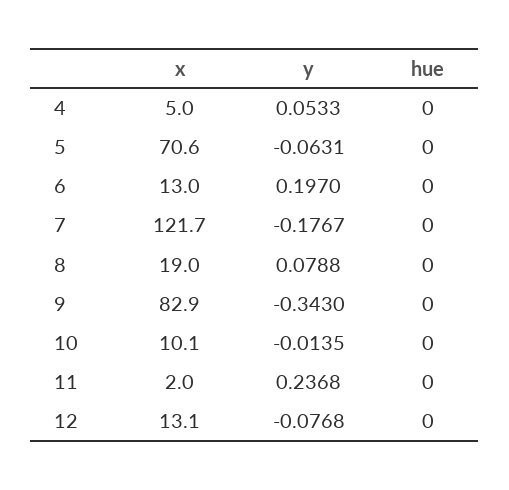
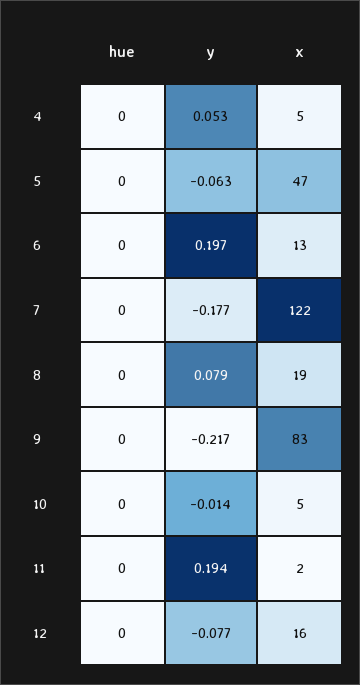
x, 5: 70.6 -> 47
y, 9: -0.343 -> -0.217
x, 10: 10.1 -> 5
y, 11: 0.2368 -> 0.194
x, 12: 13.1 -> 16

